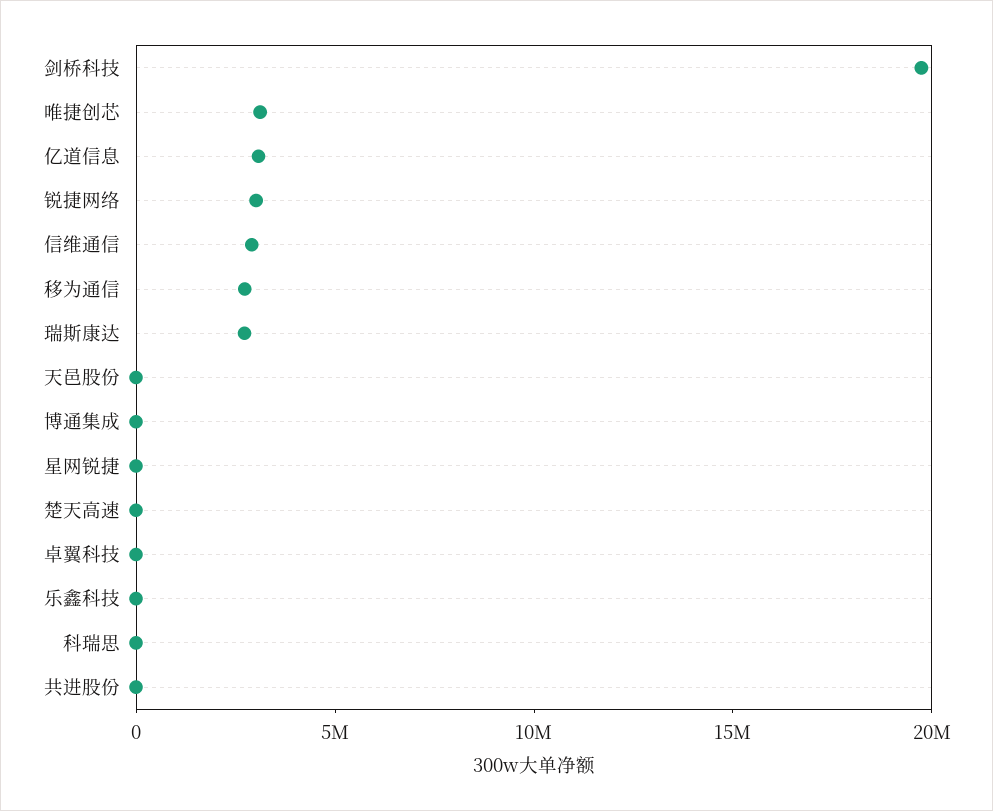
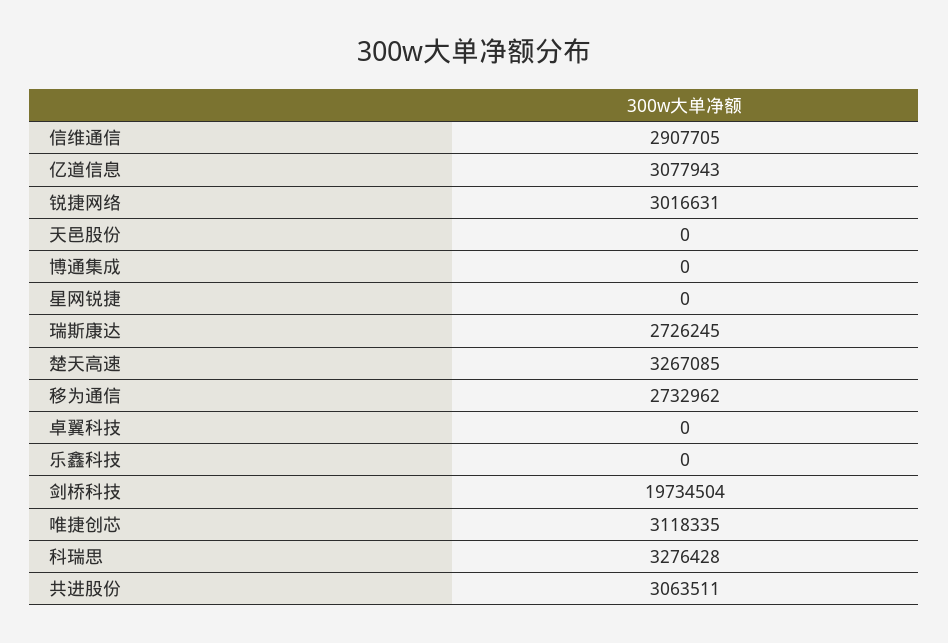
楚天高速: 0 -> 3267085
科瑞思: 0 -> 3276428
共进股份: 0 -> 3063511

